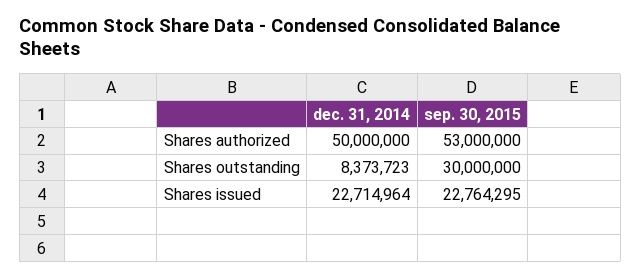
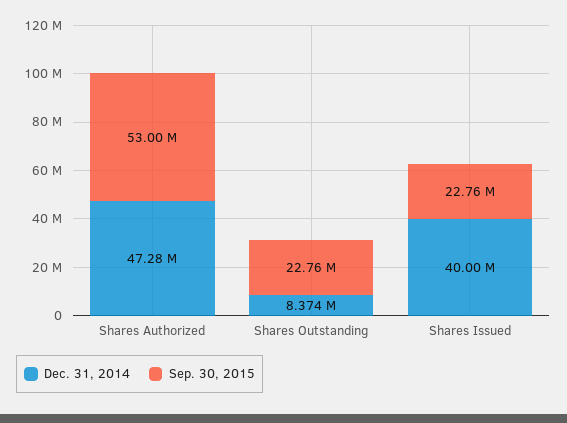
dec. 31, 2014, Shares authorized: 50000000 -> 47280000
sep. 30, 2015, Shares outstanding: 30000000 -> 22760000
dec. 31, 2014, Shares issued: 22714964 -> 40000000

